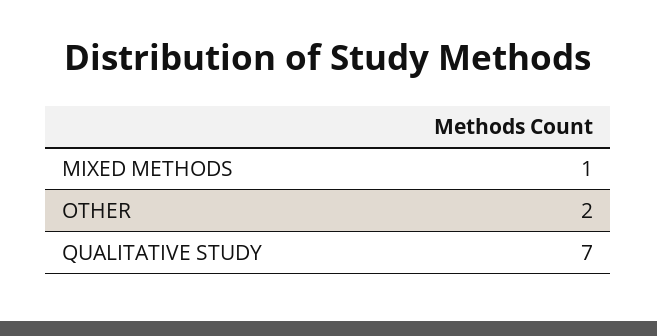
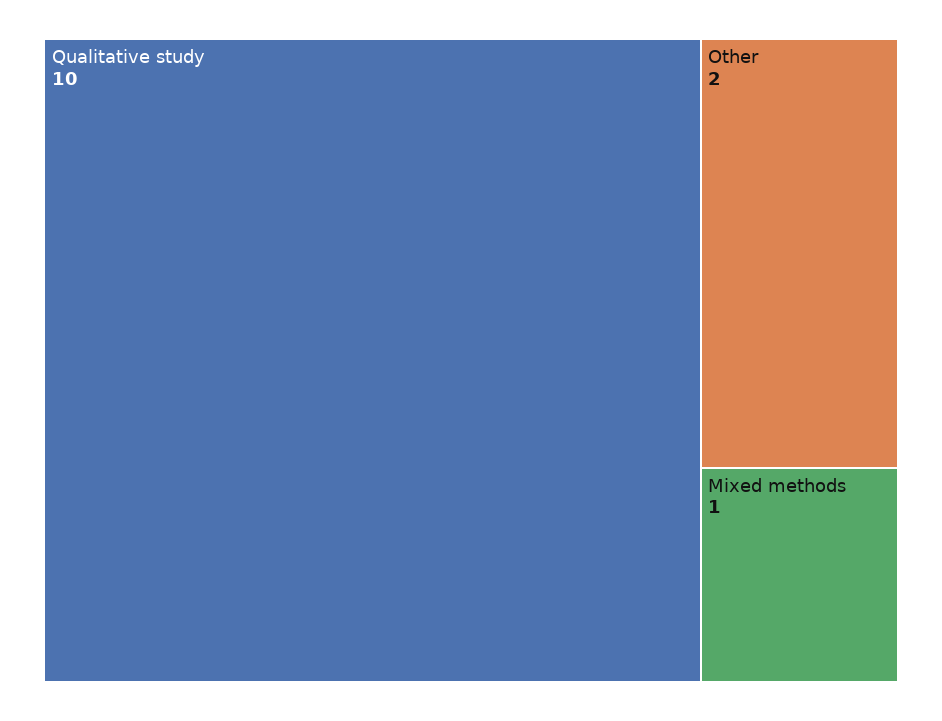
QUALITATIVE STUDY: 7 -> 10

